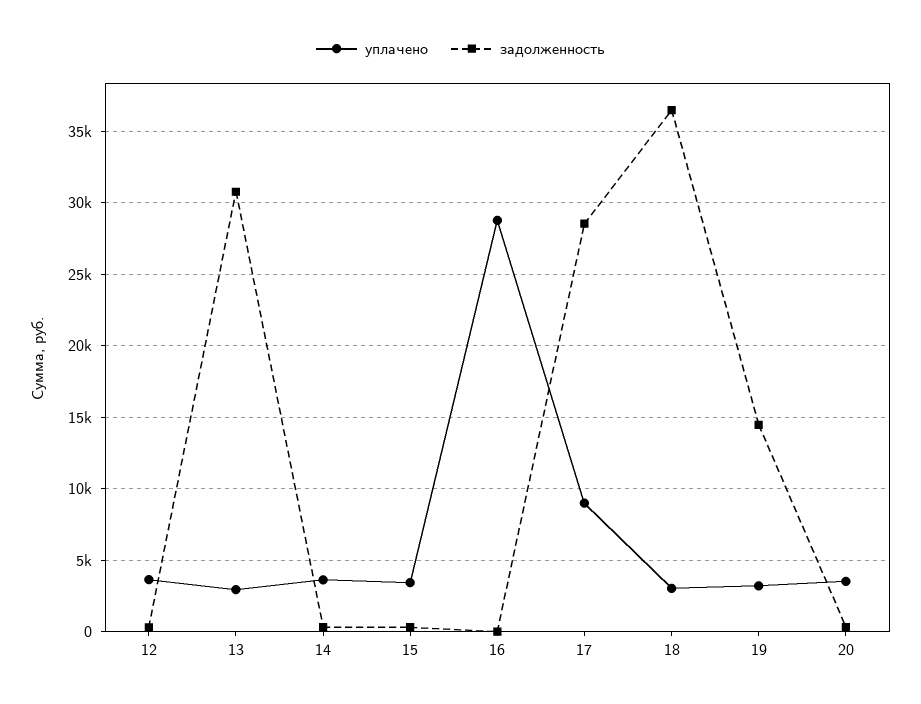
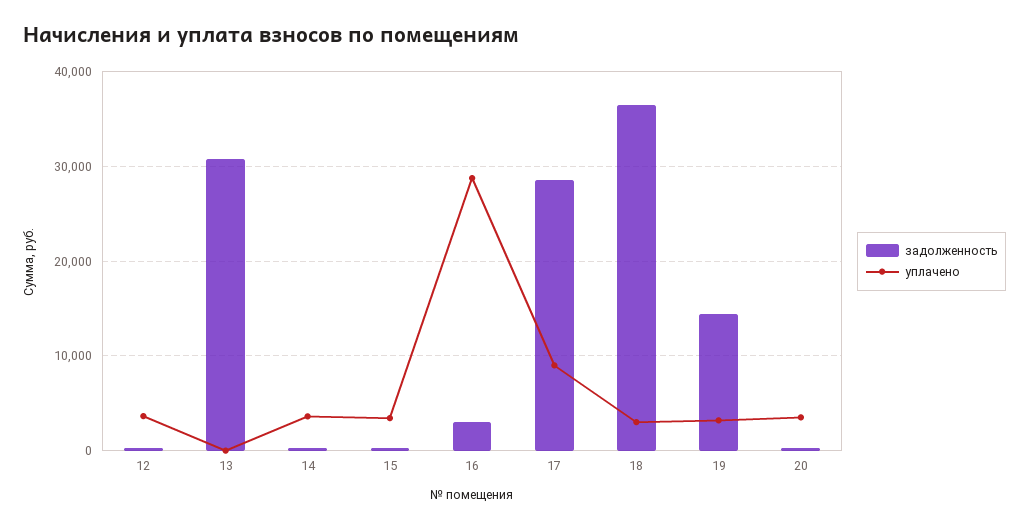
уплачено, 13: 3000 -> 0
задолженность, 16: 0 -> 3000

